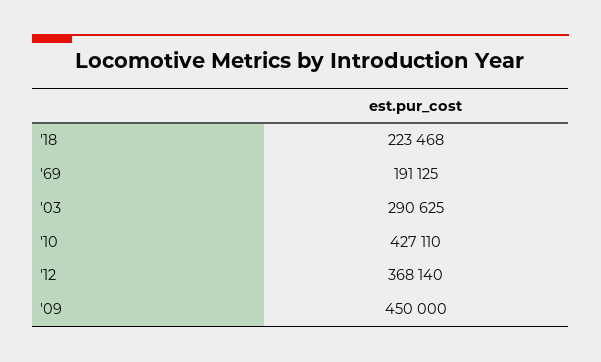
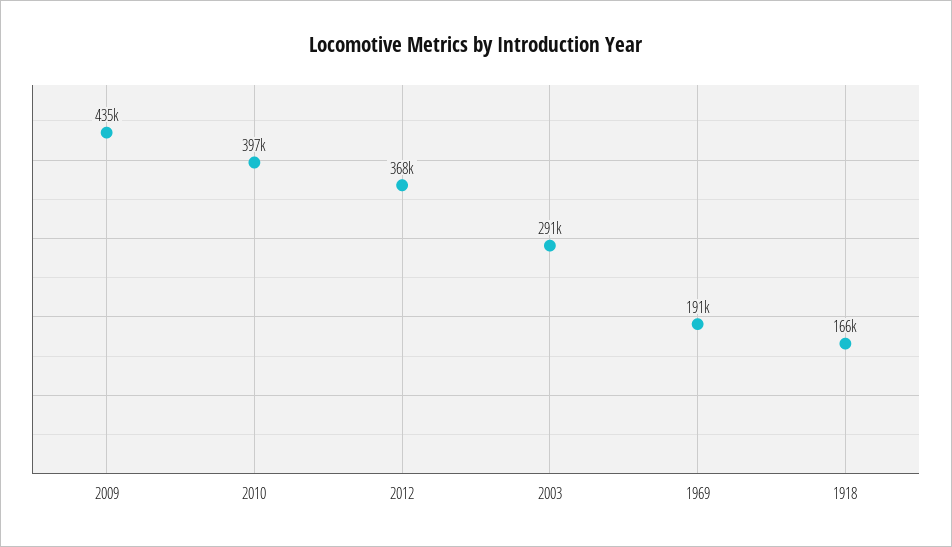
'18: 223468 -> 166000
'10: 427110 -> 397000
'09: 450000 -> 435000

